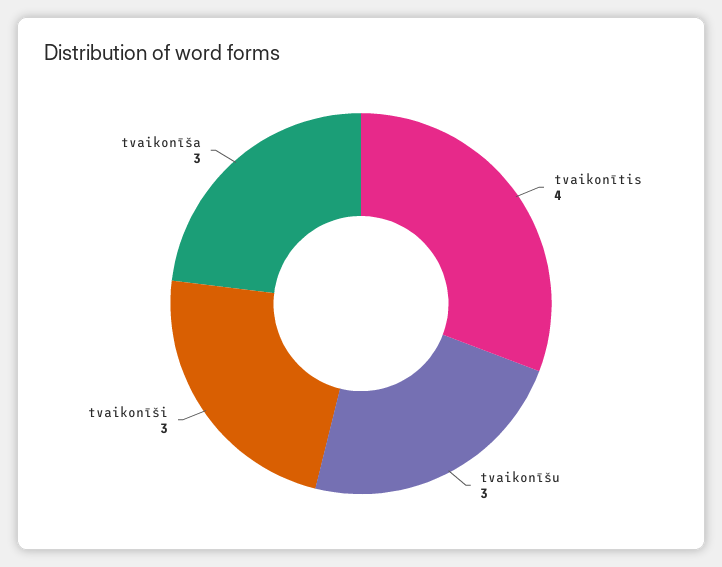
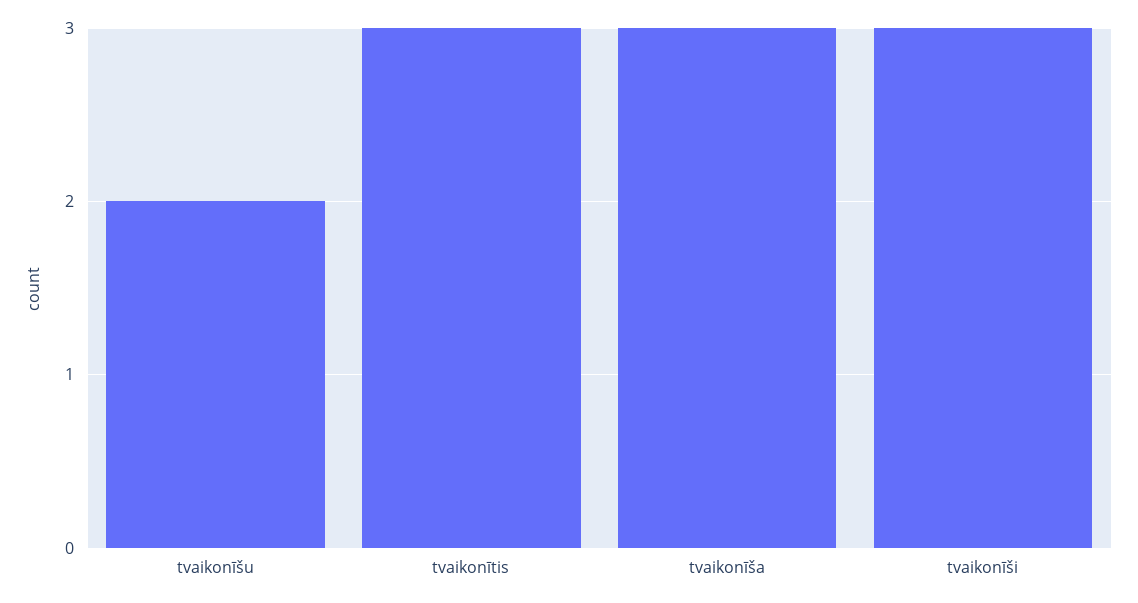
tvaikonītis: 4 -> 3
tvaikonīšu: 3 -> 2

